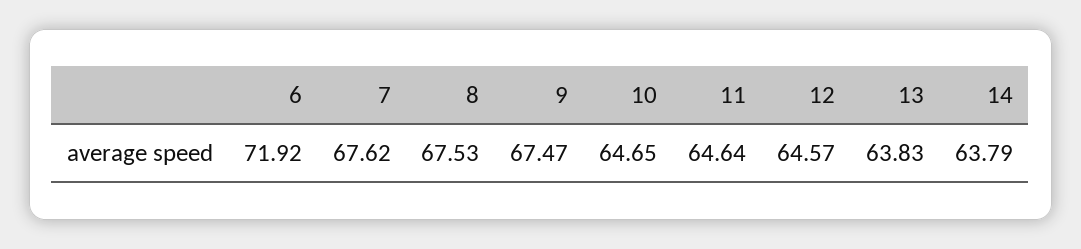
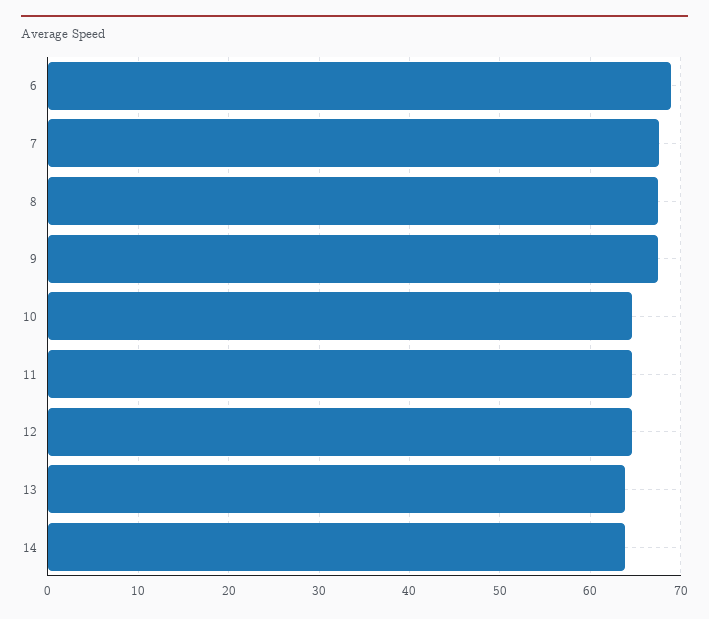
6: 71.92 -> 69

